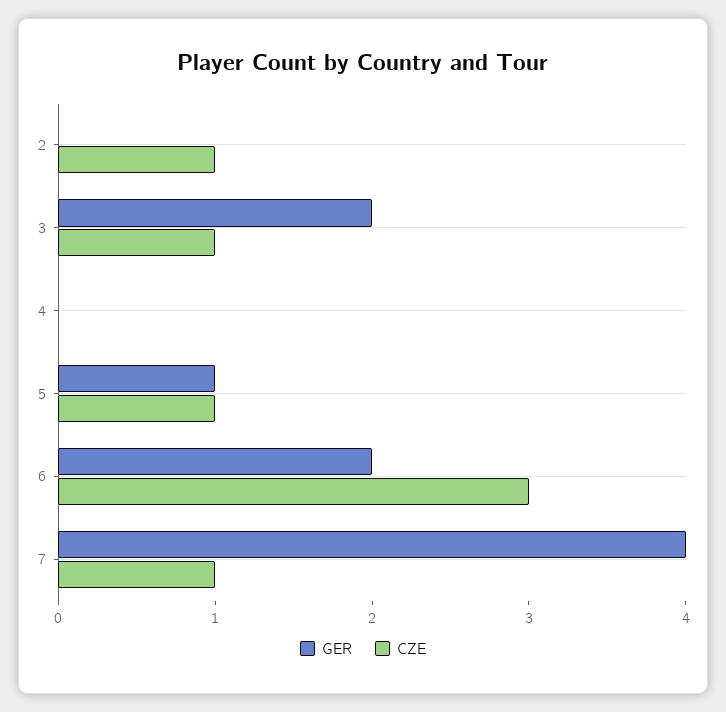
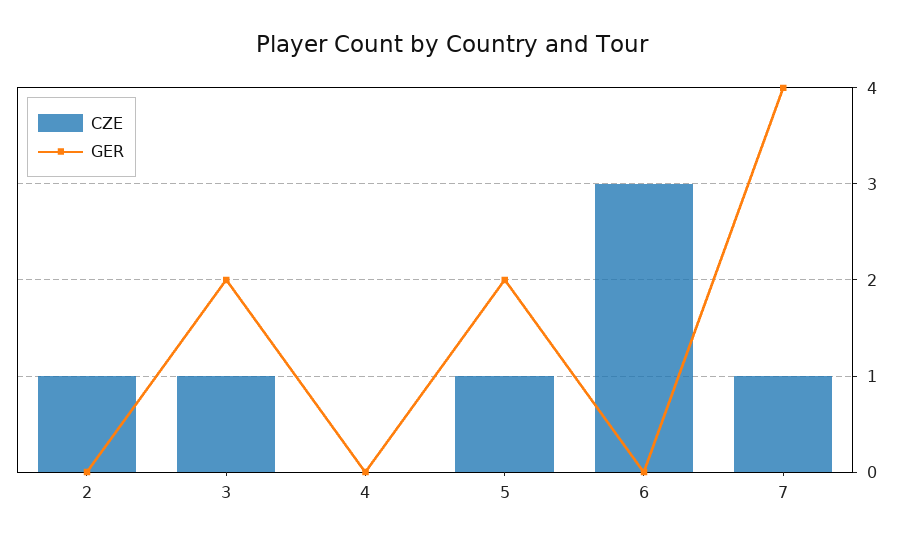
GER, 5: 1 -> 2
GER, 6: 2 -> 0

